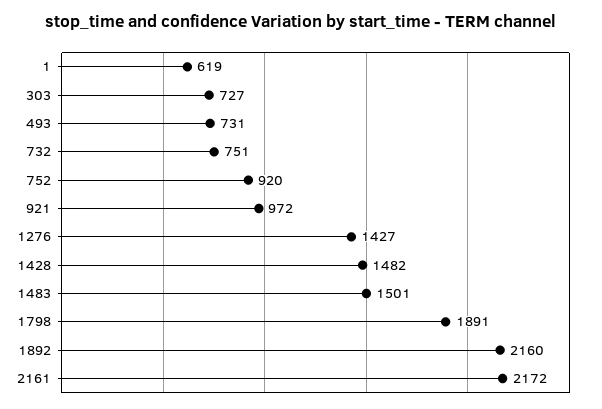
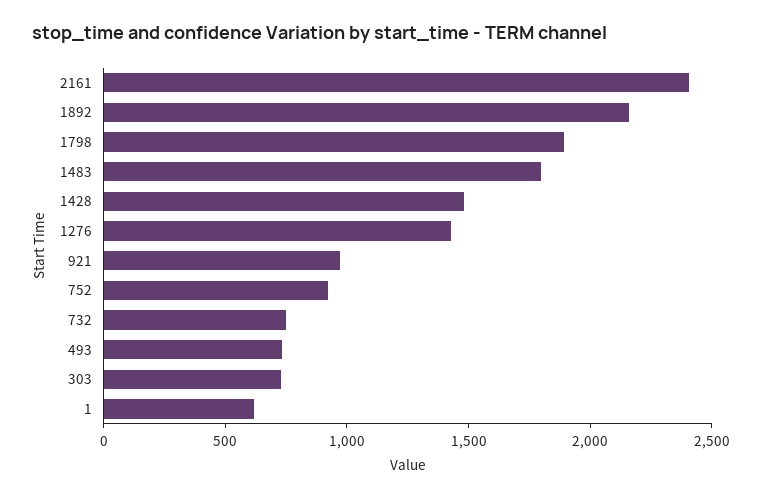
1483: 1501 -> 1800
2161: 2172 -> 2400

